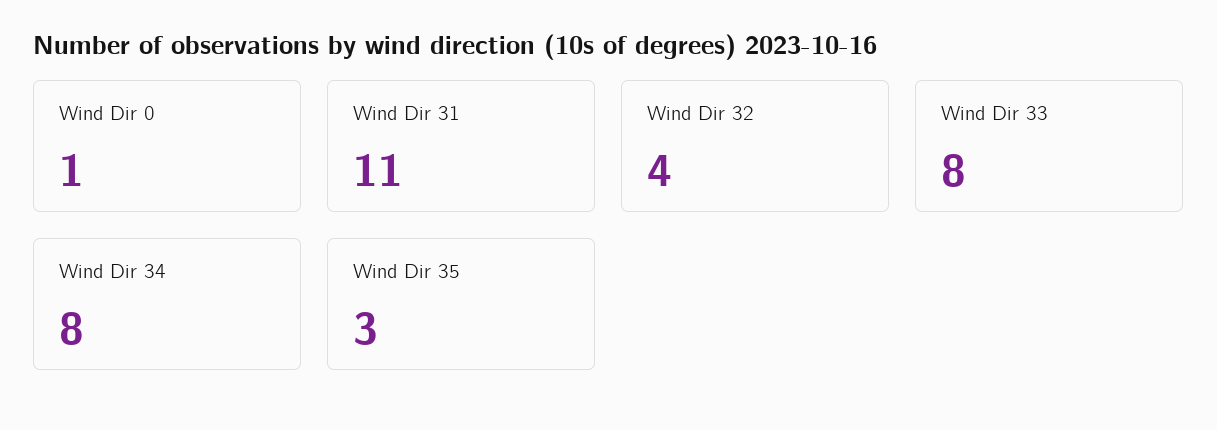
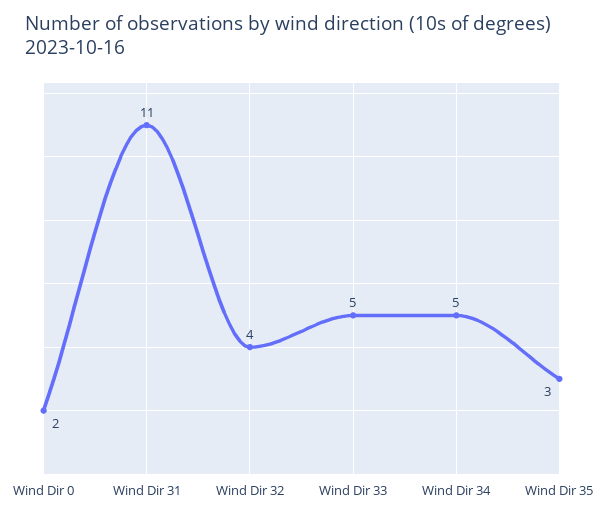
Wind Dir 0: 1 -> 2
Wind Dir 33: 8 -> 5
Wind Dir 34: 8 -> 5

